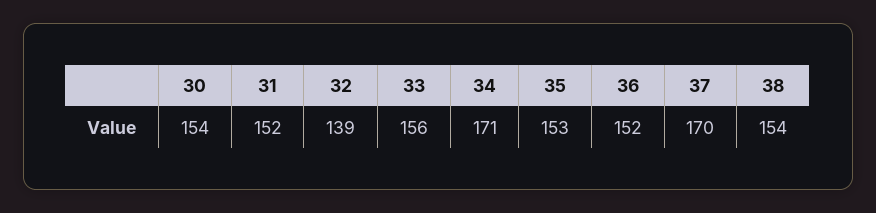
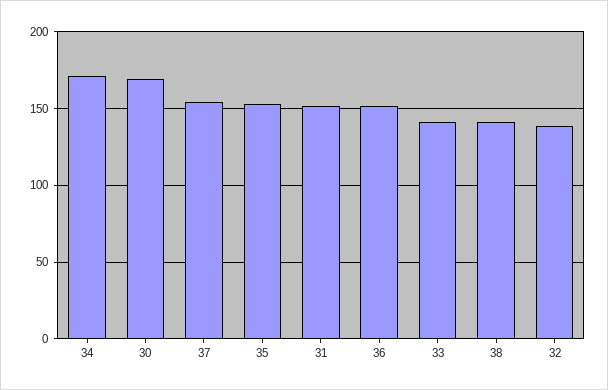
30: 154 -> 170
33: 156 -> 140
37: 170 -> 155
38: 154 -> 140

